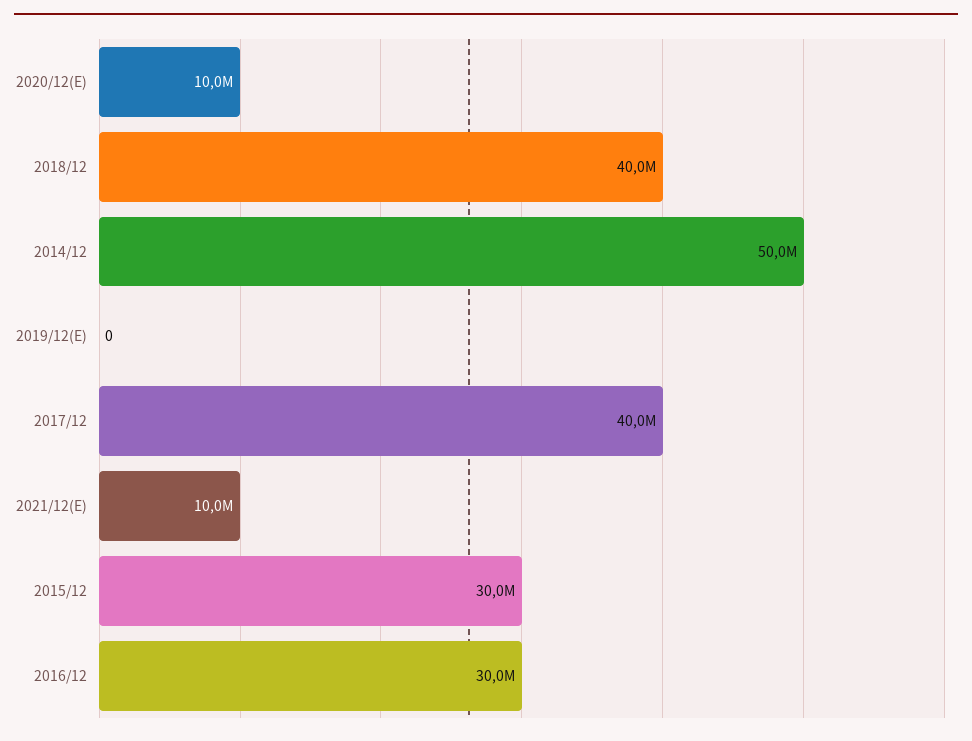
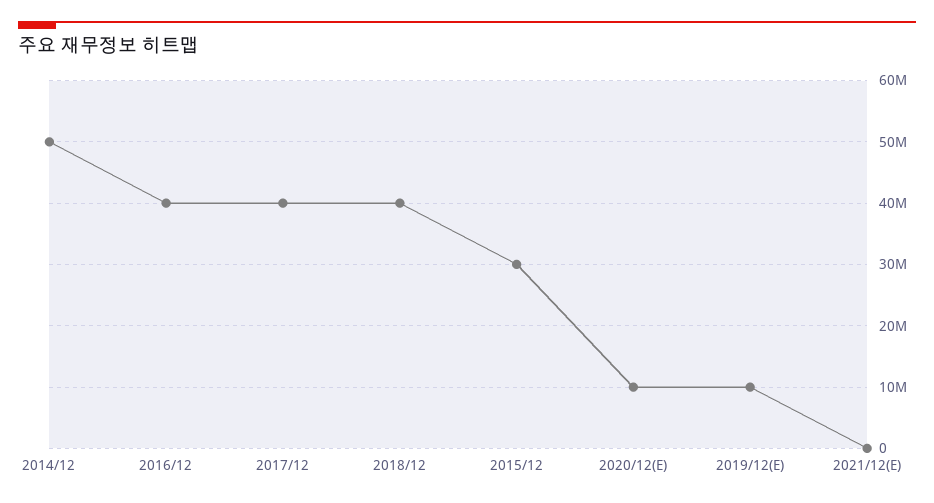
2019/12(E): 0 -> 10000000
2021/12(E): 10000000 -> 0
2016/12: 30000000 -> 40000000

